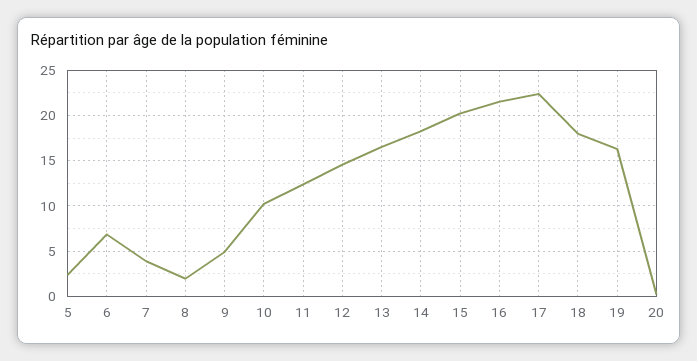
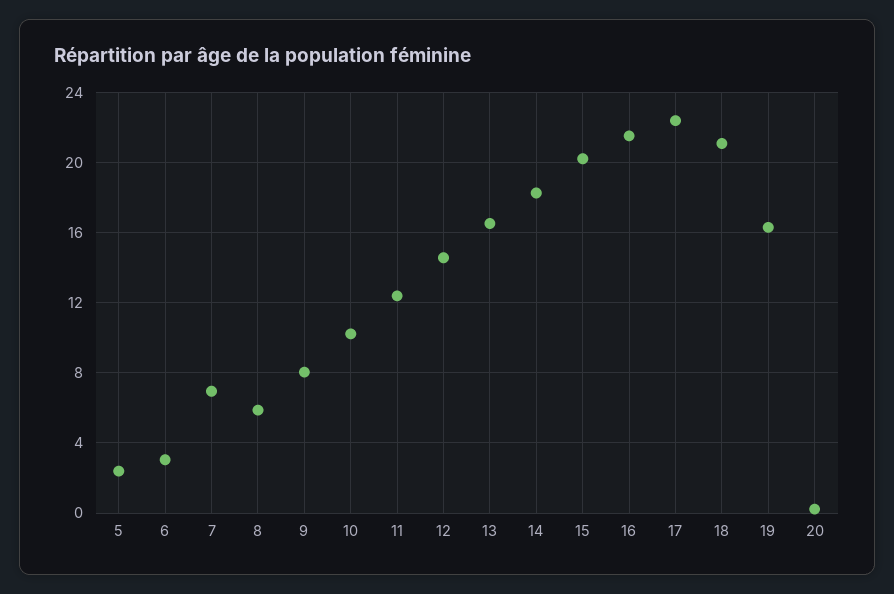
6: 7 -> 3
7: 4 -> 7
8: 2 -> 6
9: 5 -> 8
18: 18 -> 21

